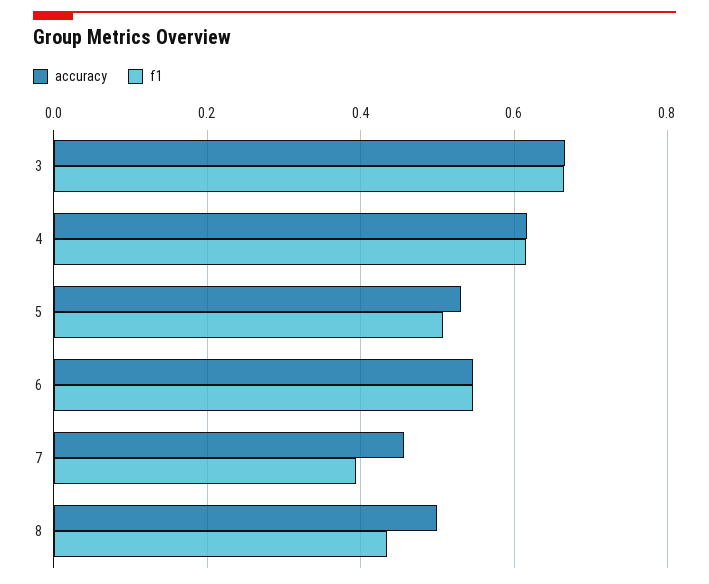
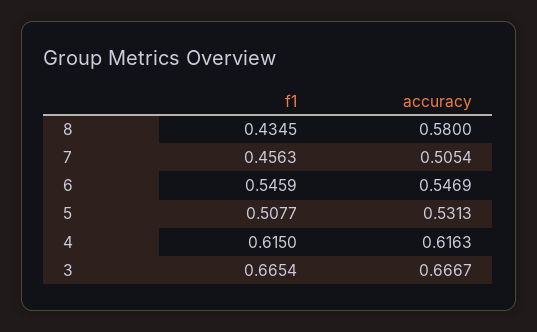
accuracy, 7: 0.46 -> 0.5054
f1, 7: 0.4 -> 0.4563
accuracy, 8: 0.5 -> 0.58

